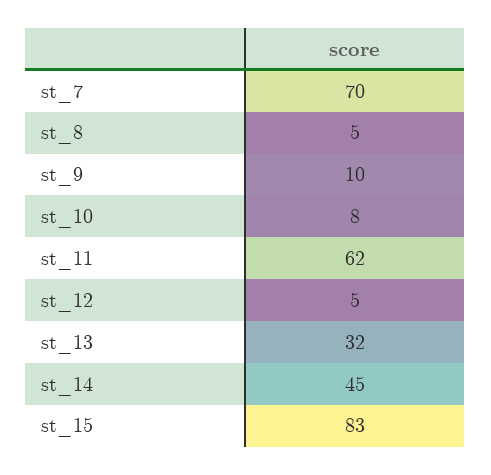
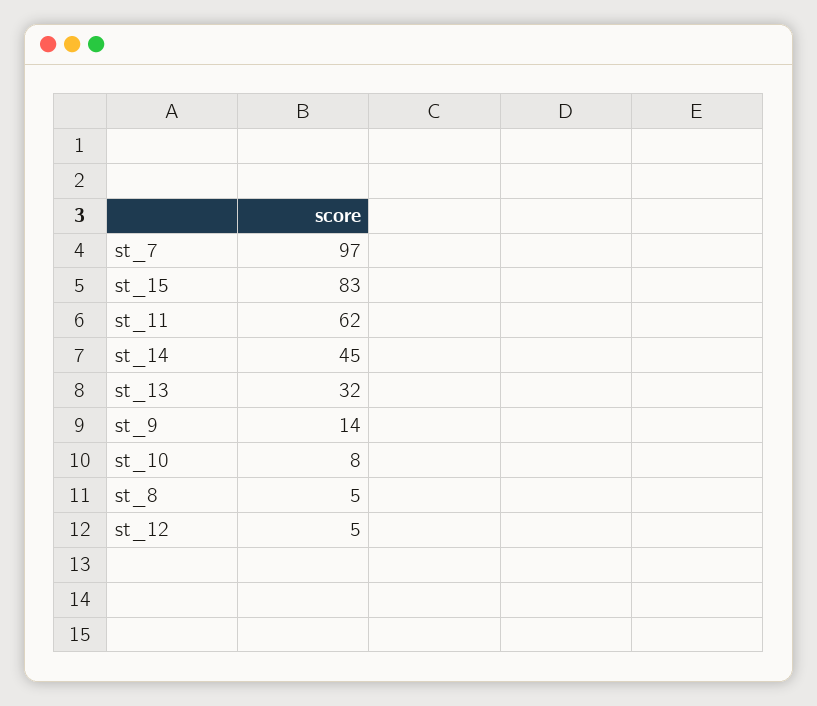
st_7: 70 -> 97
st_9: 10 -> 14

